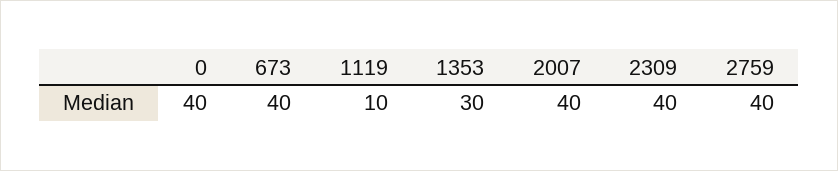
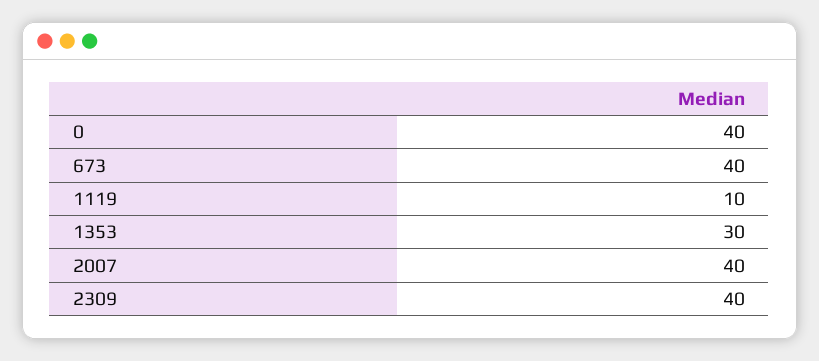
2759: 40 -> none

